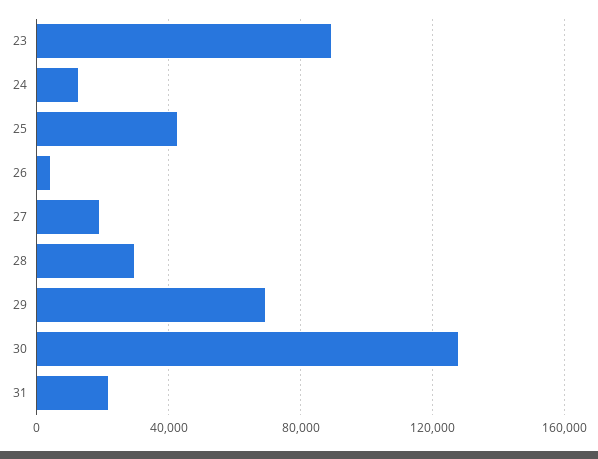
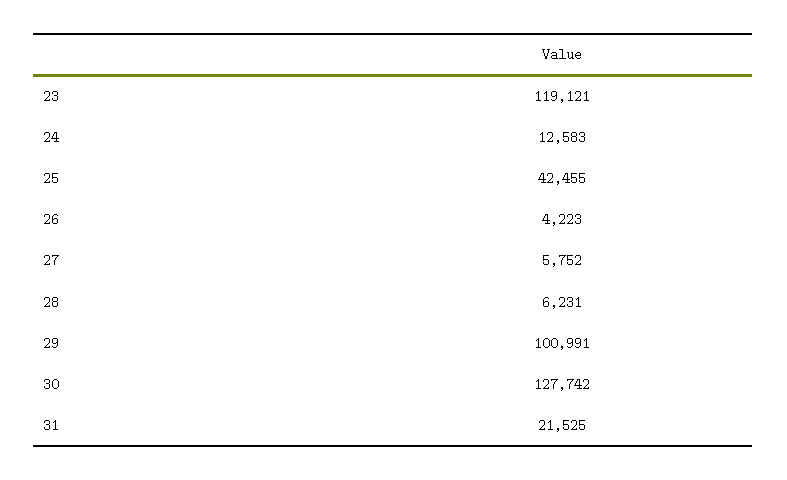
23: 90000 -> 119121
27: 20000 -> 5752
28: 30000 -> 6231
29: 70000 -> 100991

